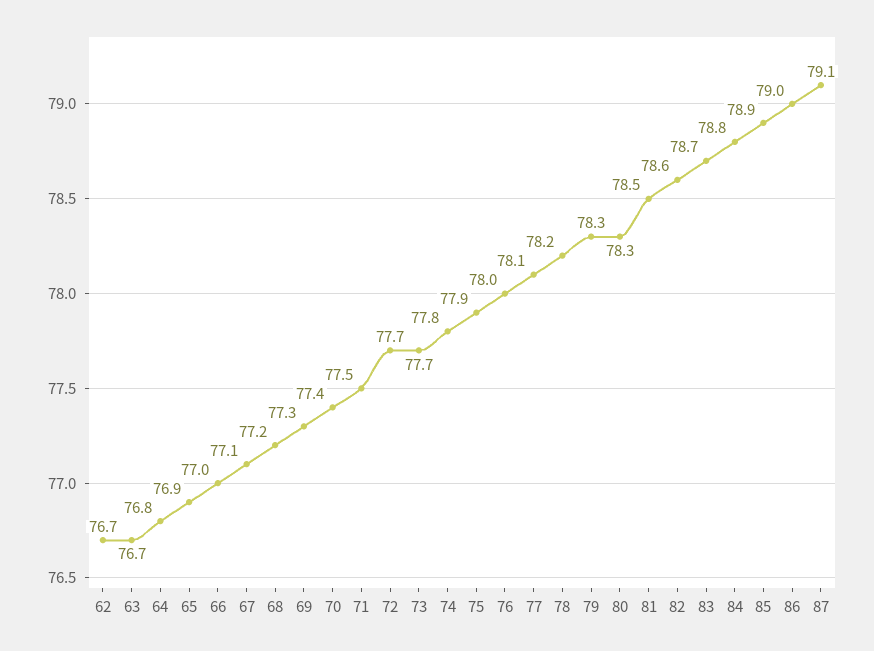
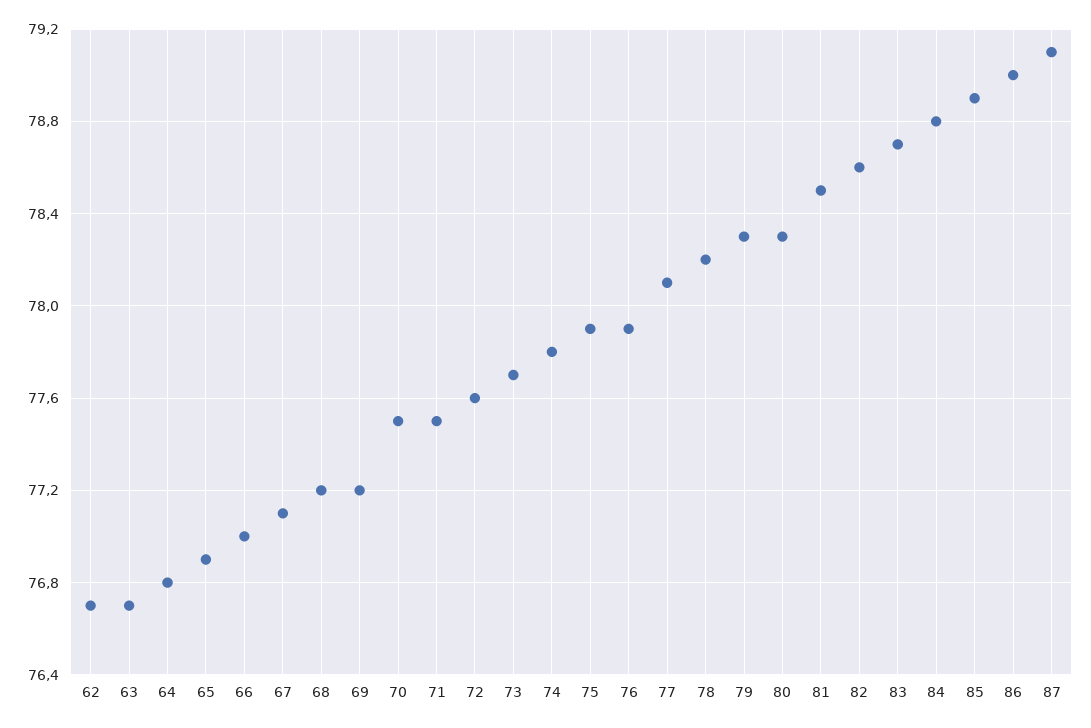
69: 77.3 -> 77.2
70: 77.4 -> 77.5
72: 77.7 -> 77.6
76: 78 -> 77.9

